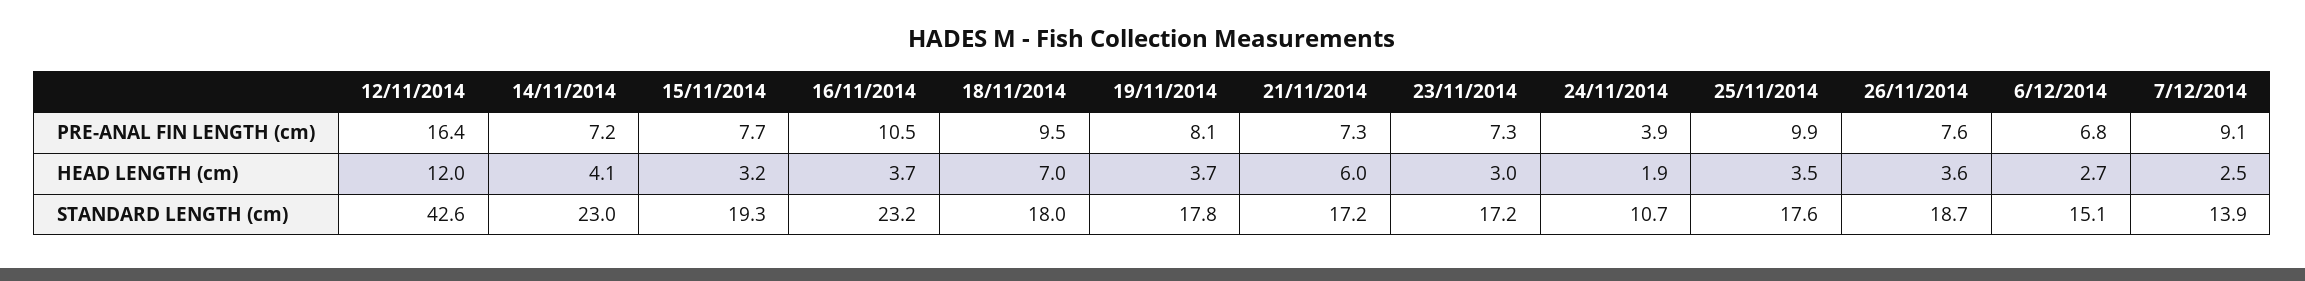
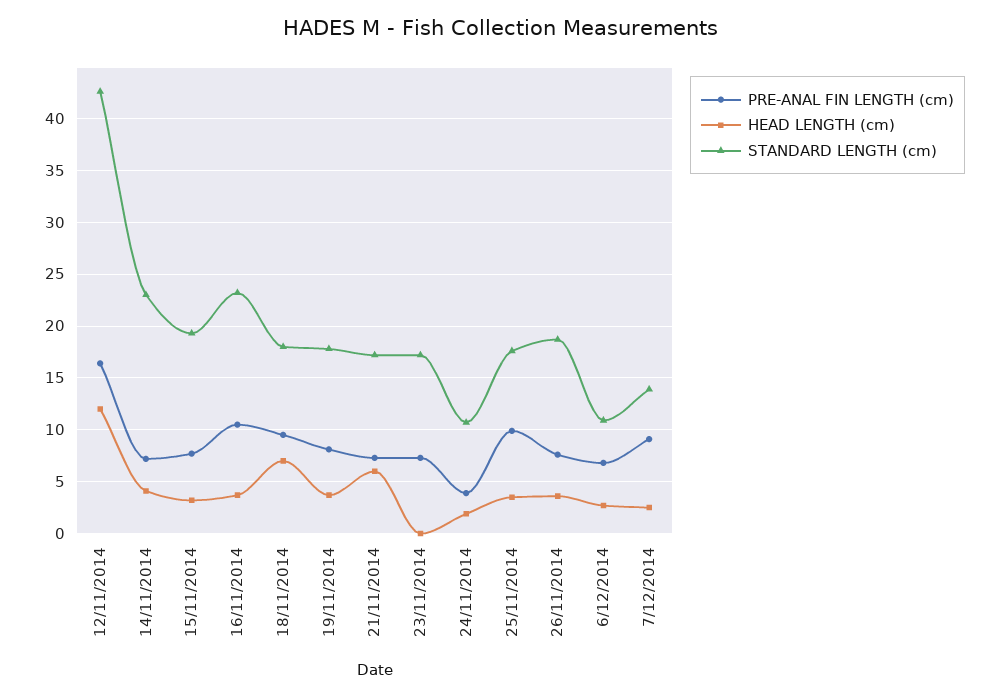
HEAD LENGTH (cm), 23/11/2014: 3 -> 0
STANDARD LENGTH (cm), 6/12/2014: 15.1 -> 11

